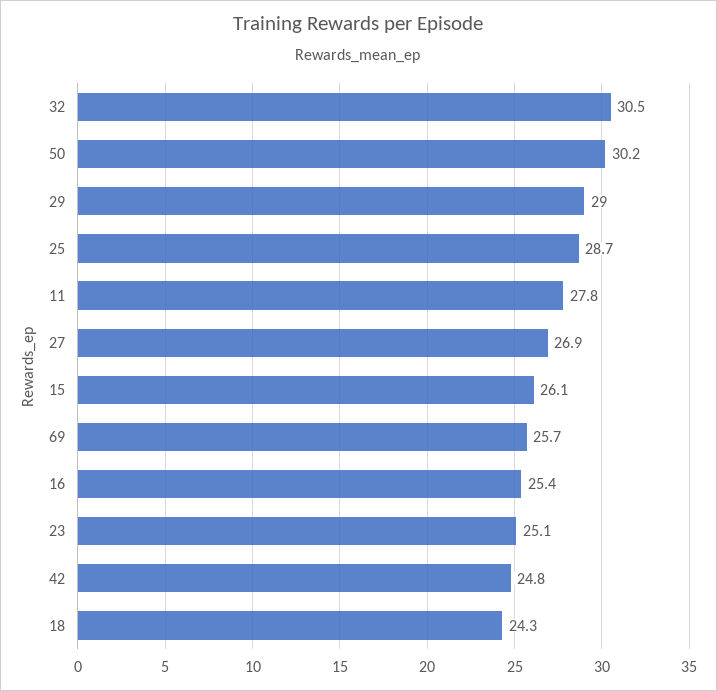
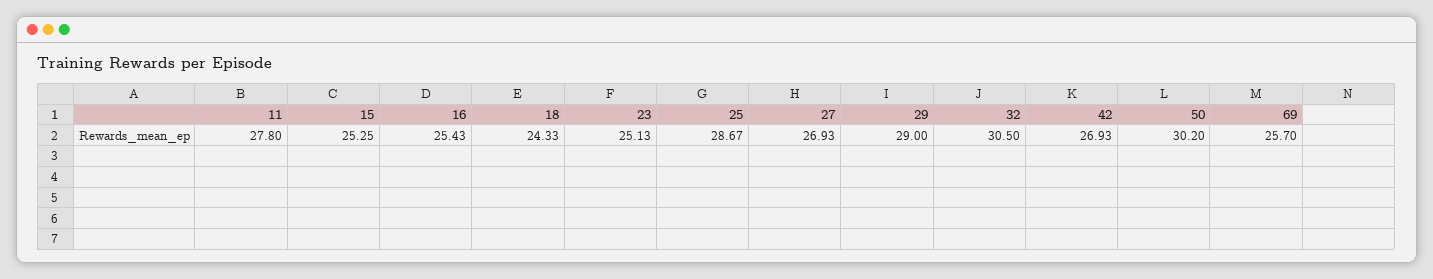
15: 26.1 -> 25.25
42: 24.8 -> 26.93

